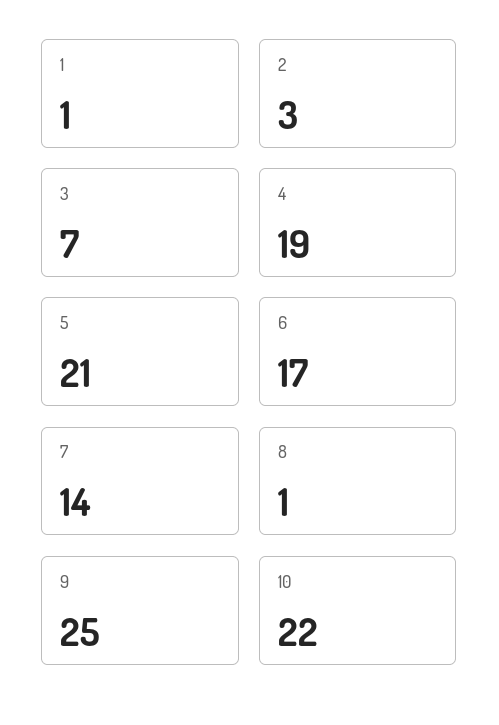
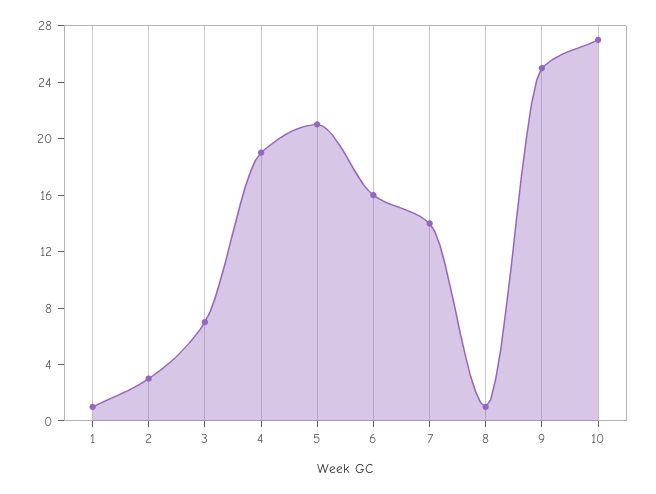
6: 17 -> 16
10: 22 -> 27

